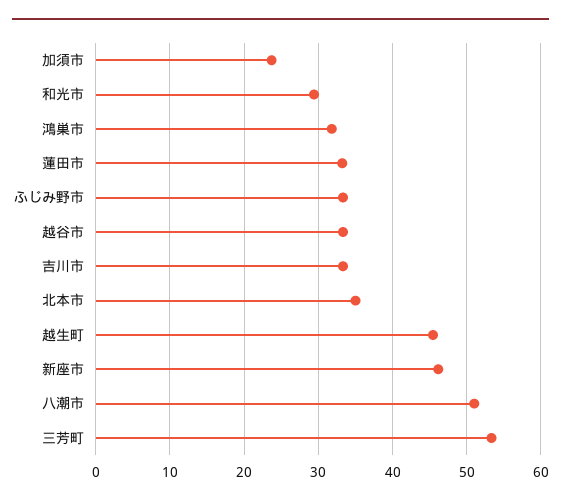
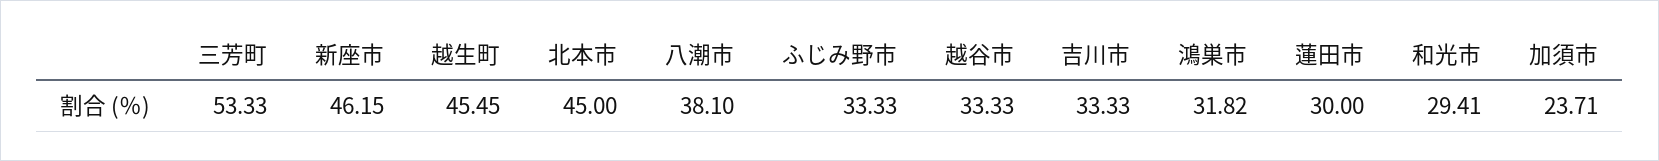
蓮田市: 33 -> 30
北本市: 35 -> 45
八潮市: 51 -> 38.1

